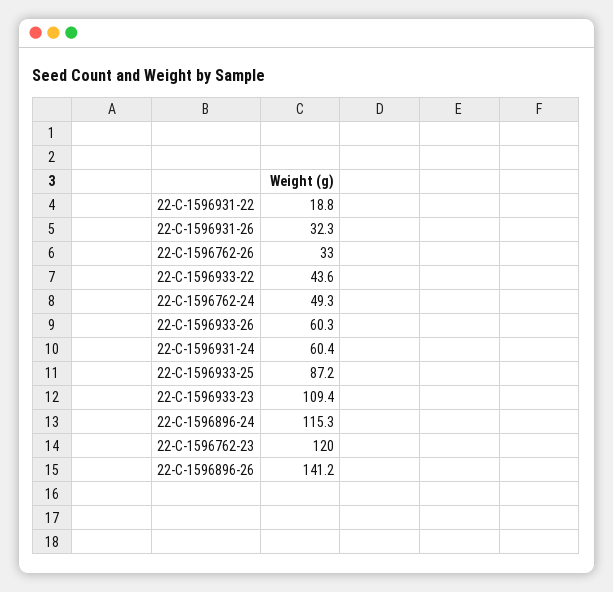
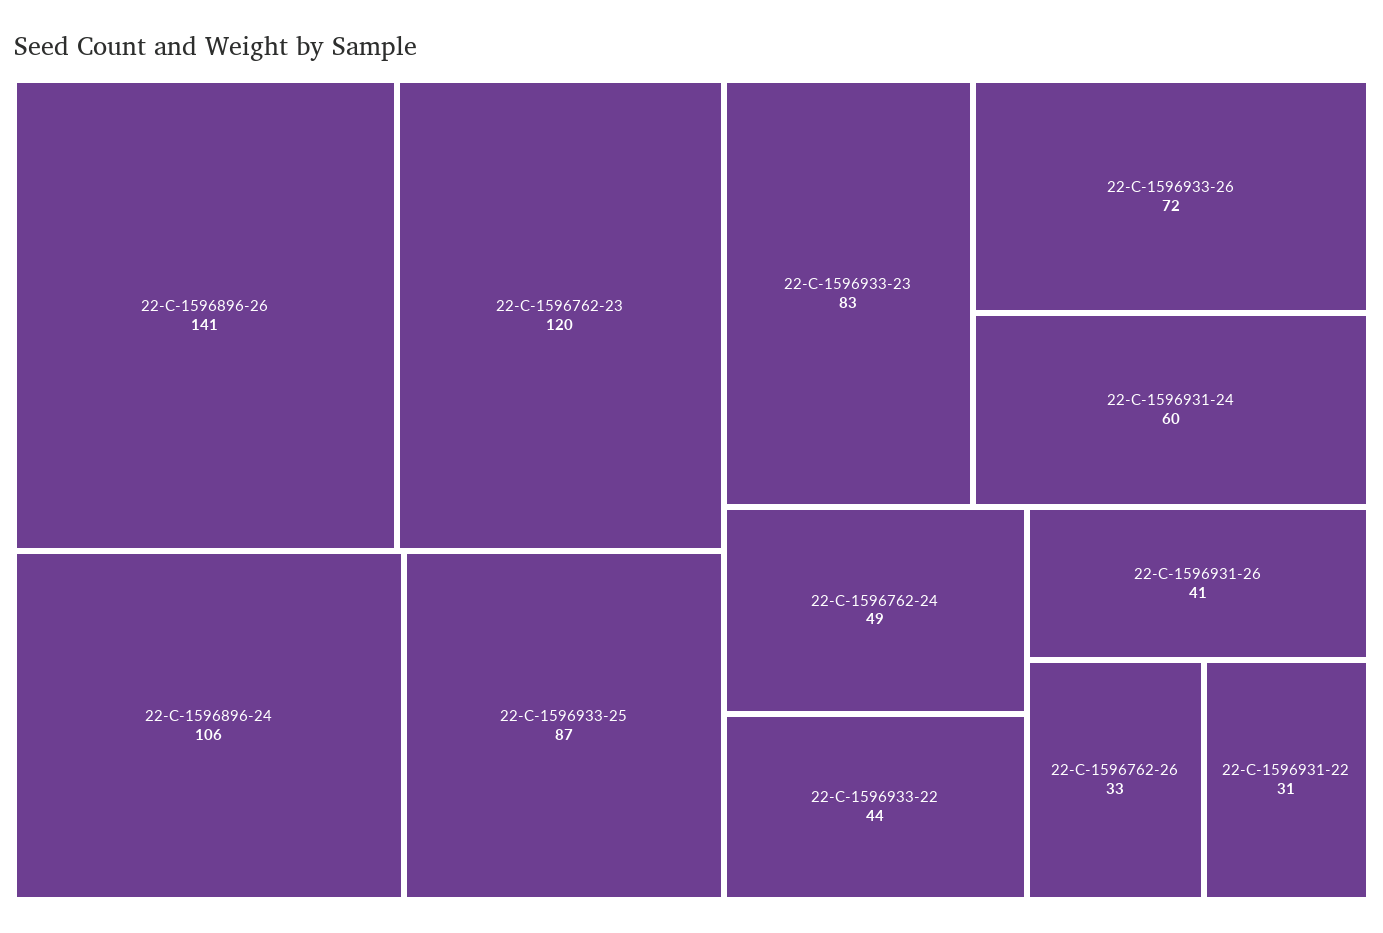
22-C-1596931-22: 18.8 -> 31
22-C-1596931-26: 32.3 -> 41
22-C-1596933-26: 60.3 -> 72
22-C-1596933-23: 109.4 -> 83
22-C-1596896-24: 115.3 -> 106

